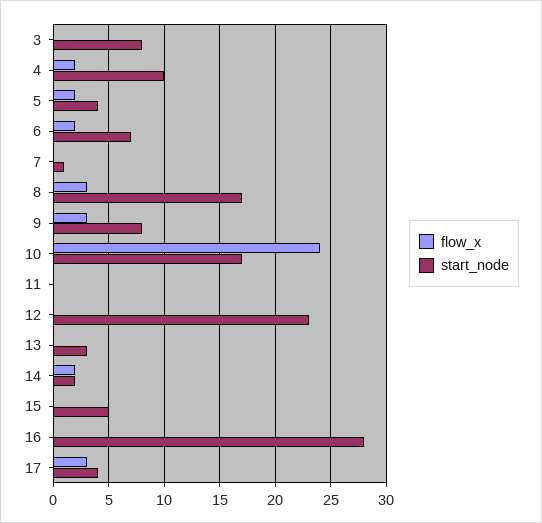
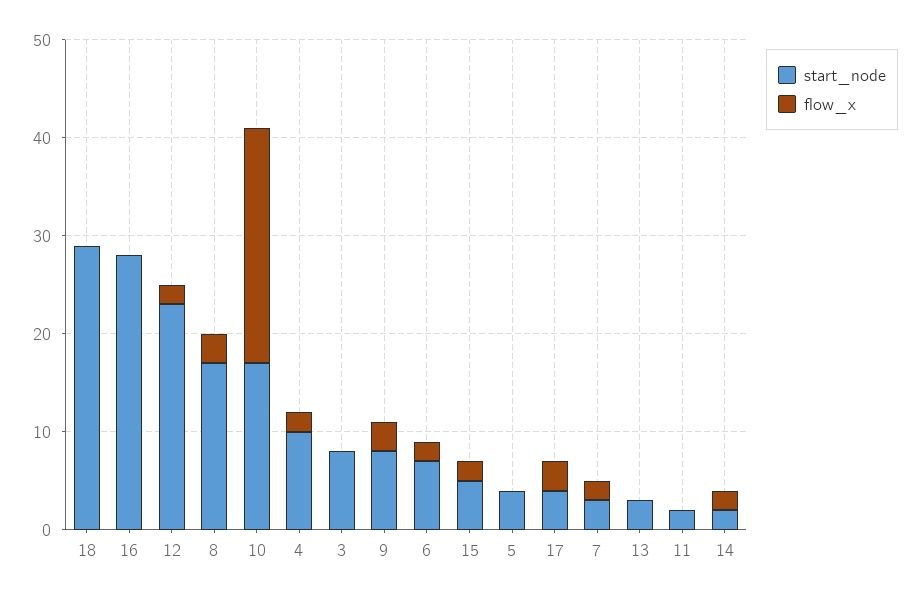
flow_x, 5: 2 -> 0
flow_x, 7: 0 -> 2
start_node, 7: 1 -> 3
start_node, 11: 0 -> 2
flow_x, 12: 0 -> 2
flow_x, 15: 0 -> 2
start_node, 18: none -> 29
flow_x, 18: none -> 0

